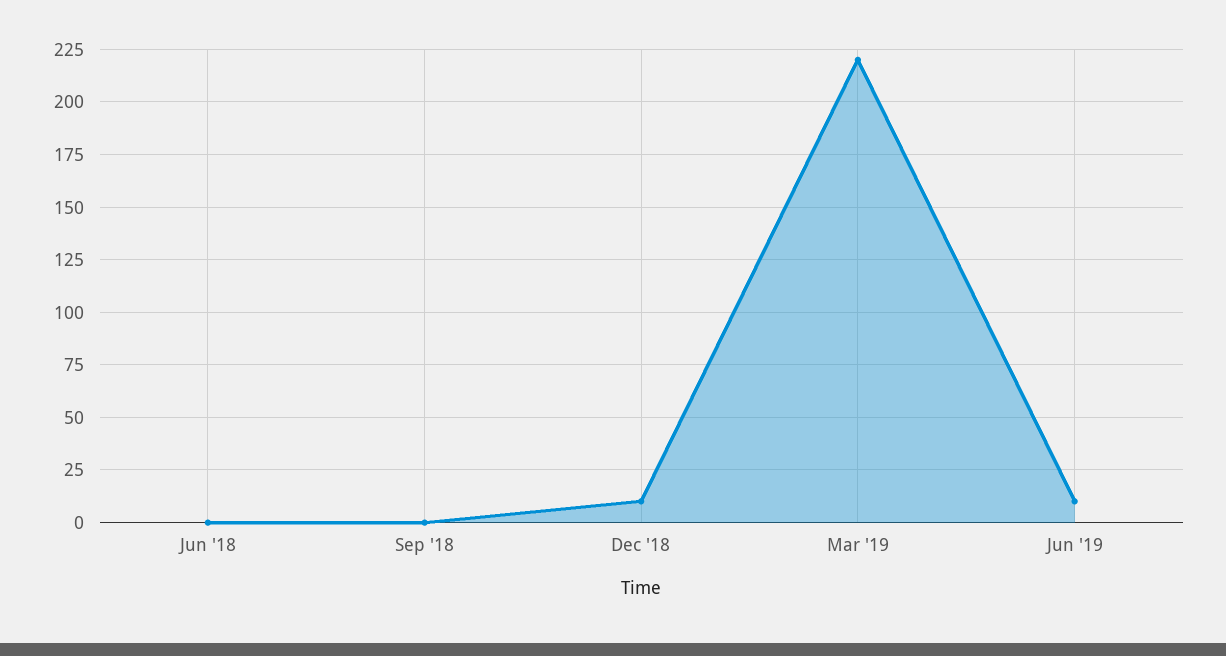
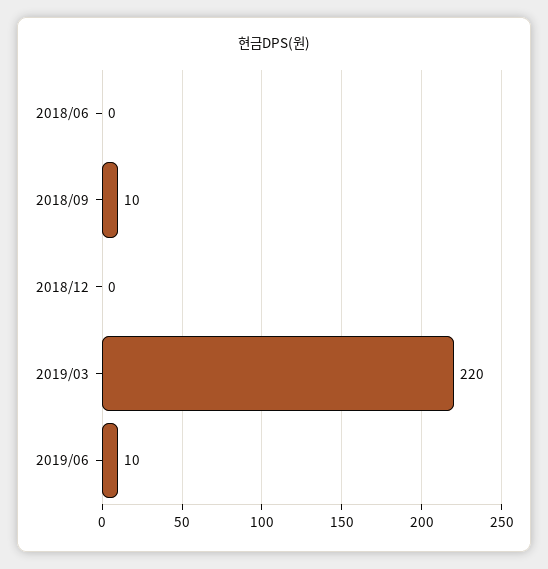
Sep '18: 0 -> 10
Dec '18: 10 -> 0

